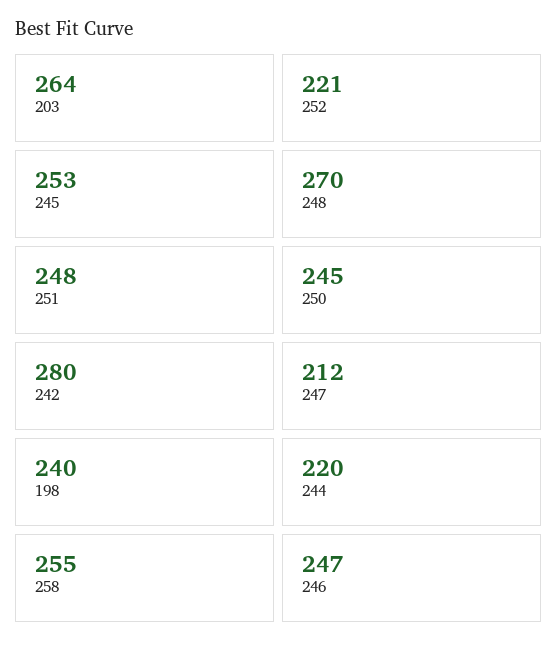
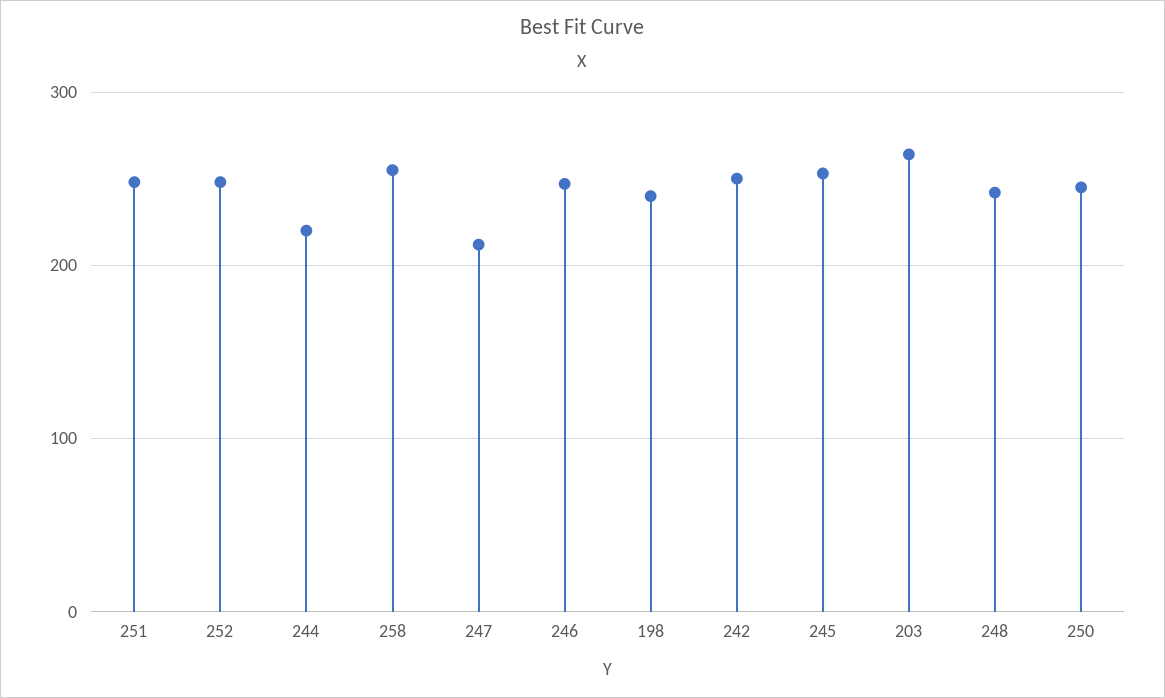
252: 221 -> 250
248: 270 -> 240
242: 280 -> 250

